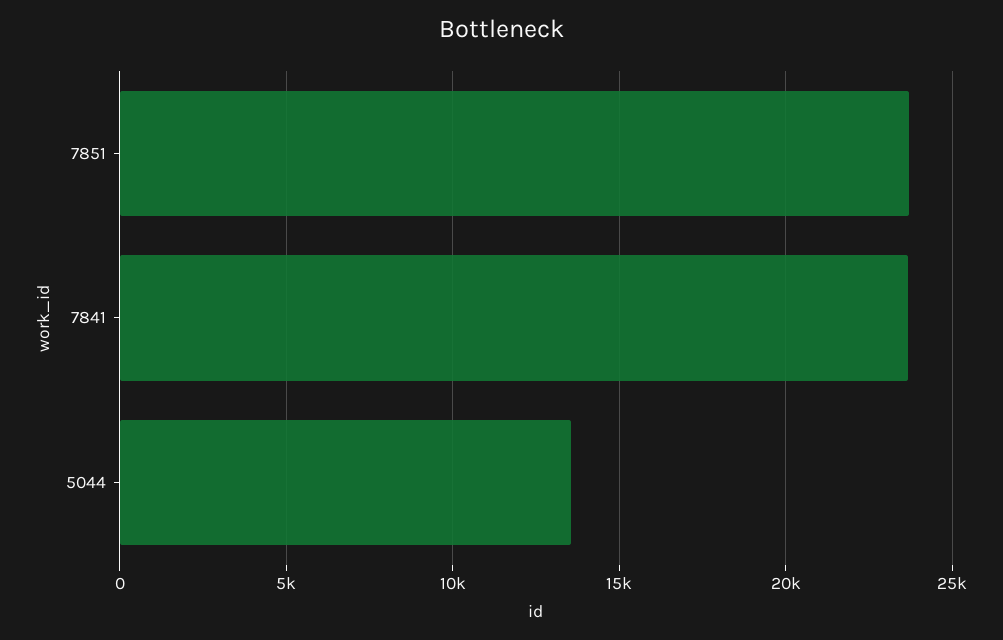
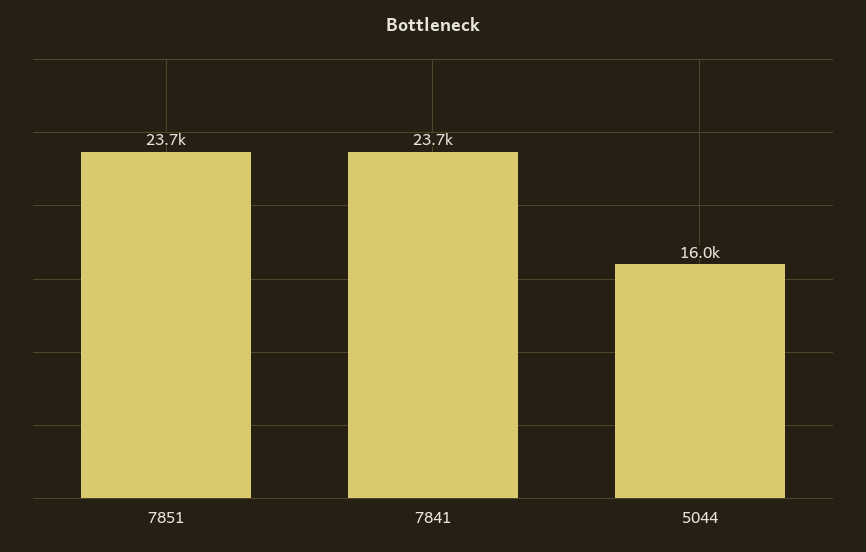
5044: 13500 -> 16000

